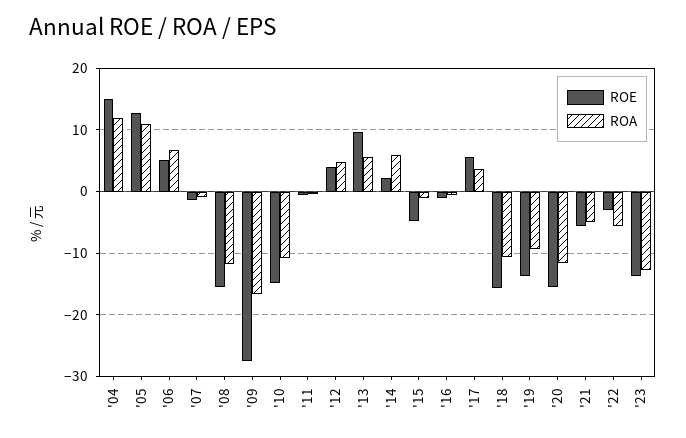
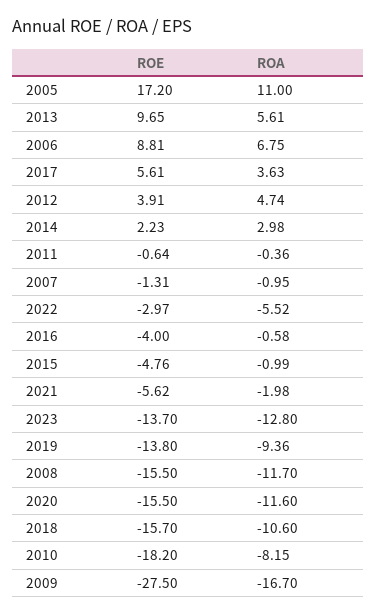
ROE, '04: 15 -> none
ROA, '04: 12 -> none
ROE, '05: 13 -> 17.2
ROE, '06: 5 -> 8.81
ROE, '10: -15 -> -18.2
ROA, '10: -11 -> -8.15
ROA, '14: 6 -> 2.98
ROE, '16: -1 -> -4
ROA, '21: -5 -> -1.98

